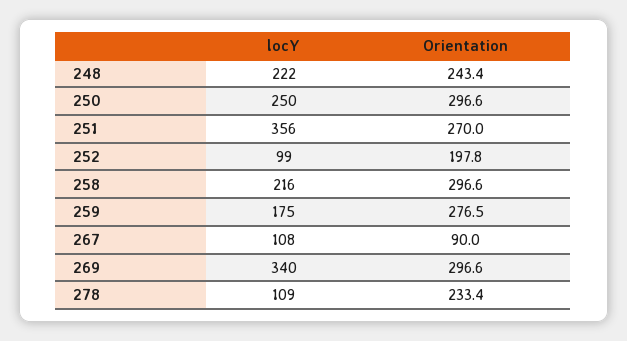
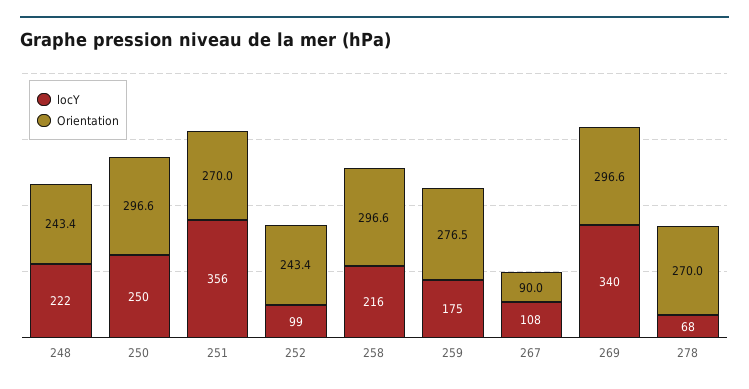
Orientation, 252: 197.8 -> 243.4
locY, 278: 109 -> 68
Orientation, 278: 233.4 -> 270

